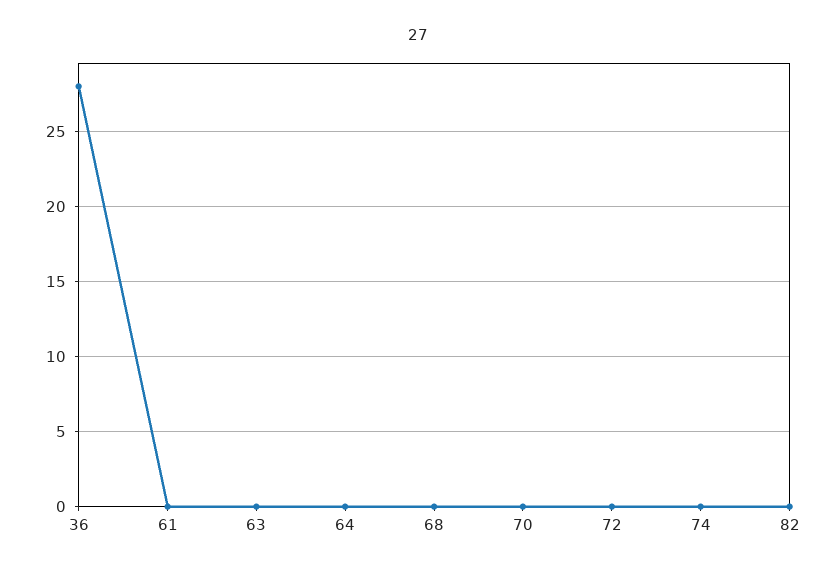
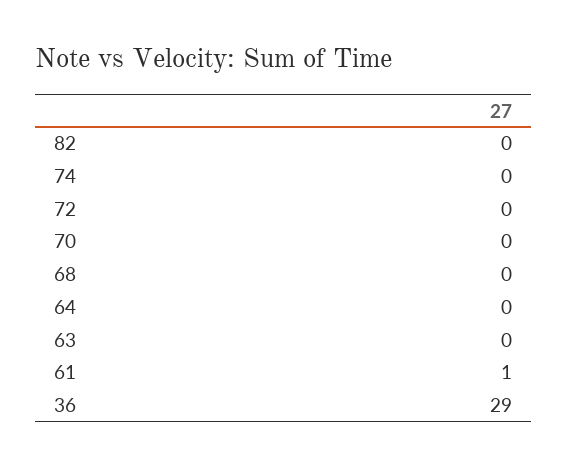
36: 28 -> 29
61: 0 -> 1

